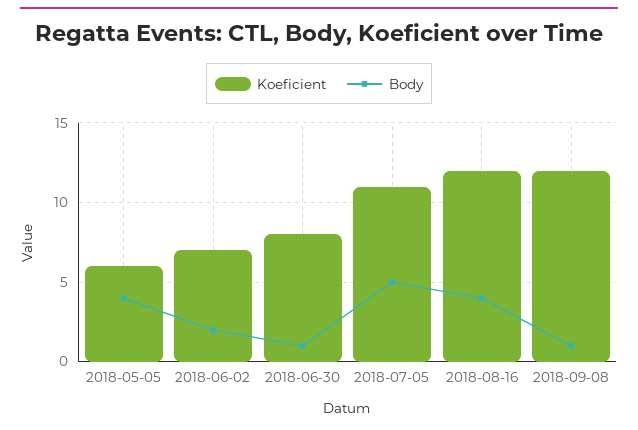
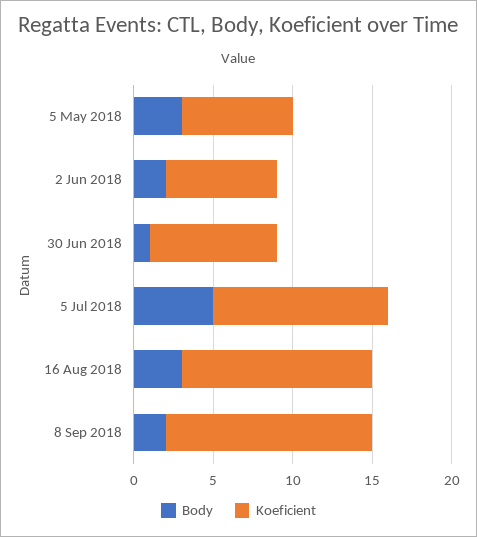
Koeficient, 2018-05-05: 6 -> 7
Body, 2018-05-05: 4 -> 3
Body, 2018-08-16: 4 -> 3
Koeficient, 2018-09-08: 12 -> 13
Body, 2018-09-08: 1 -> 2

